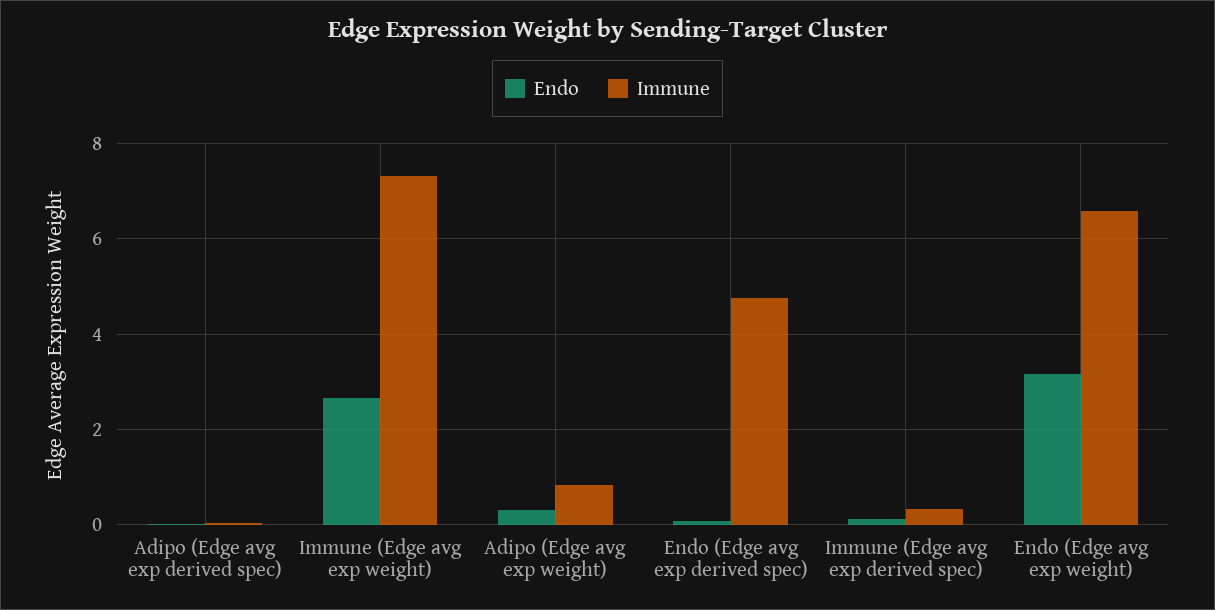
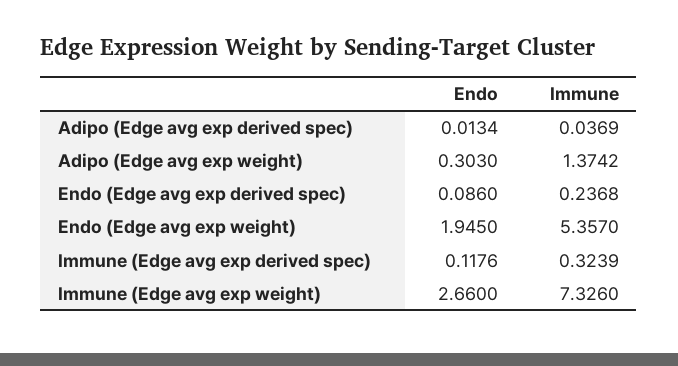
Immune, Adipo (Edge avg exp weight): 0.8 -> 1.3742
Immune, Endo (Edge avg exp derived spec): 4.8 -> 0.2368
Endo, Endo (Edge avg exp weight): 3.2 -> 1.945
Immune, Endo (Edge avg exp weight): 6.6 -> 5.357

